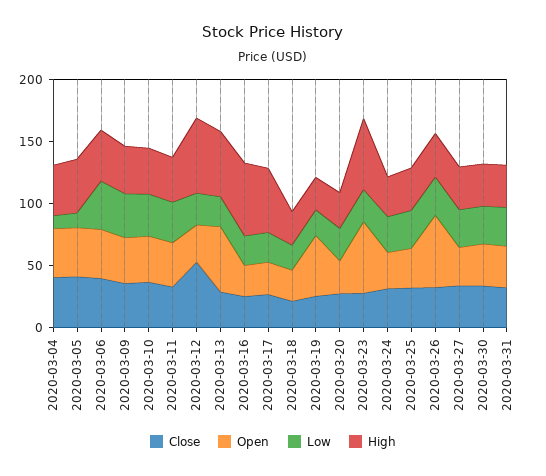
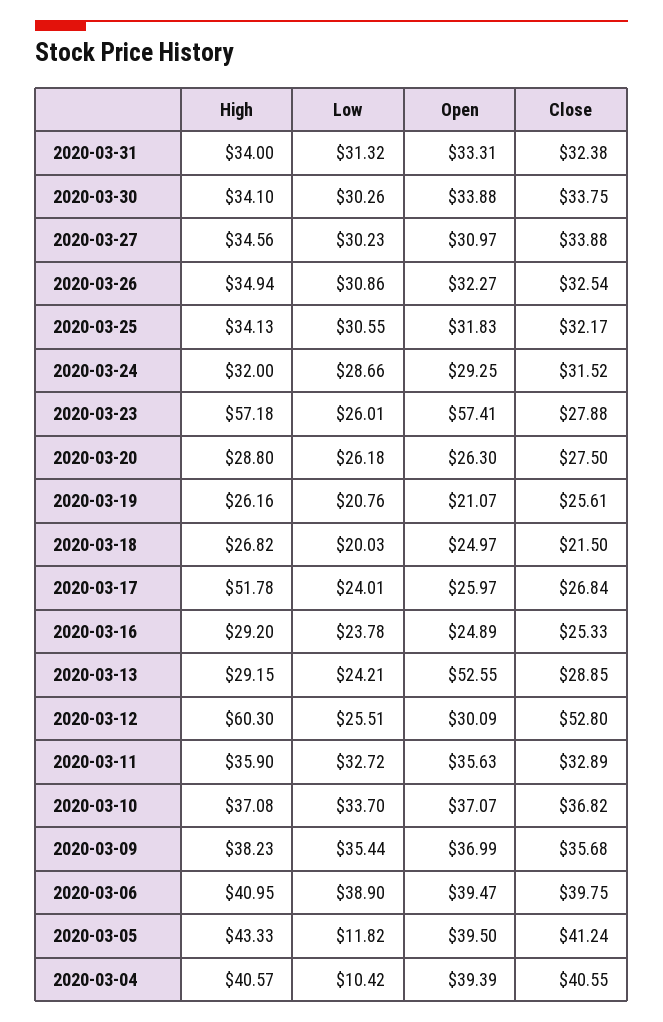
High, 2020-03-13: 50 -> 29.15
High, 2020-03-16: 60 -> 29.2
Open, 2020-03-19: 50 -> 21.07
Open, 2020-03-26: 60 -> 32.27

